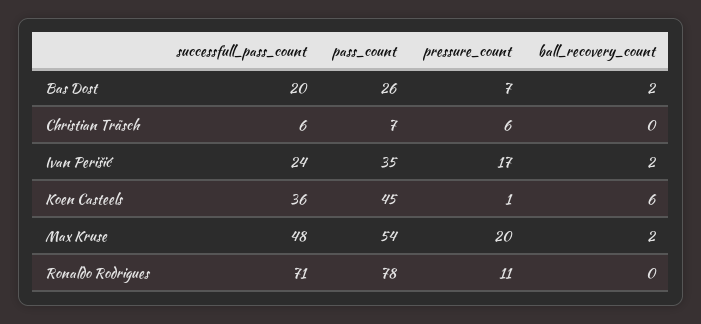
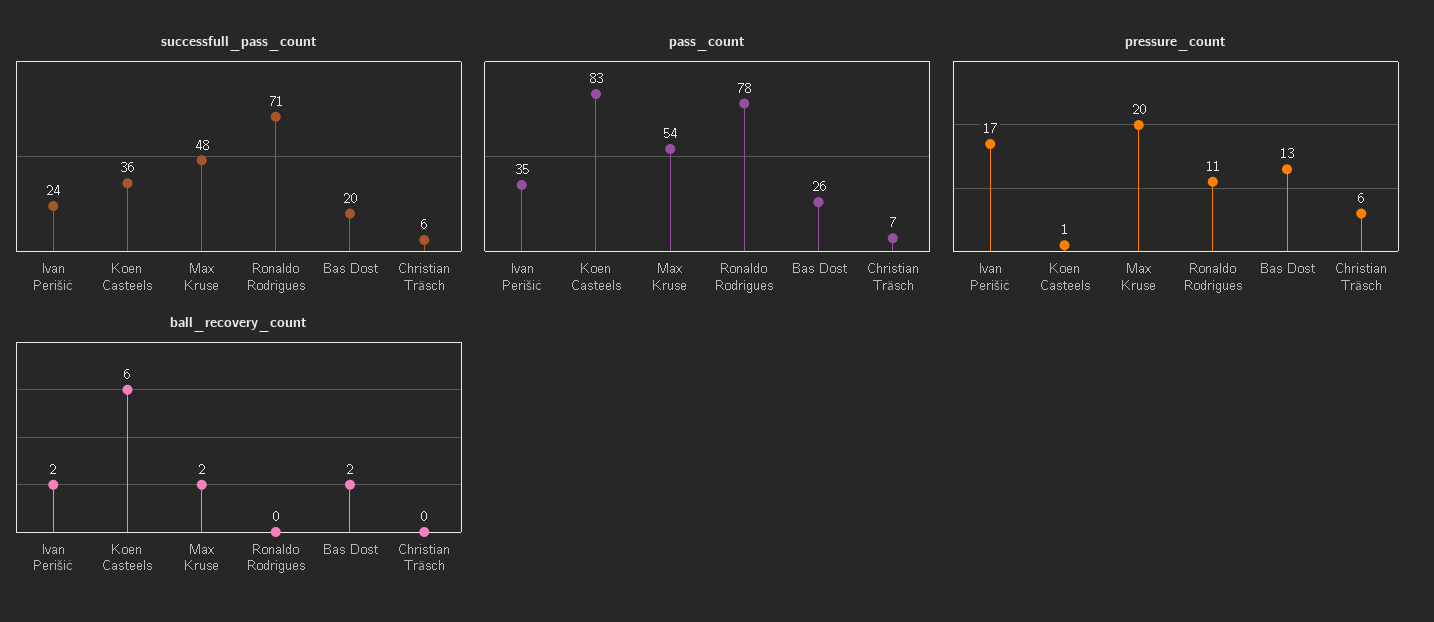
pressure_count, Bas Dost: 7 -> 13
pass_count, Koen Casteels: 45 -> 83

